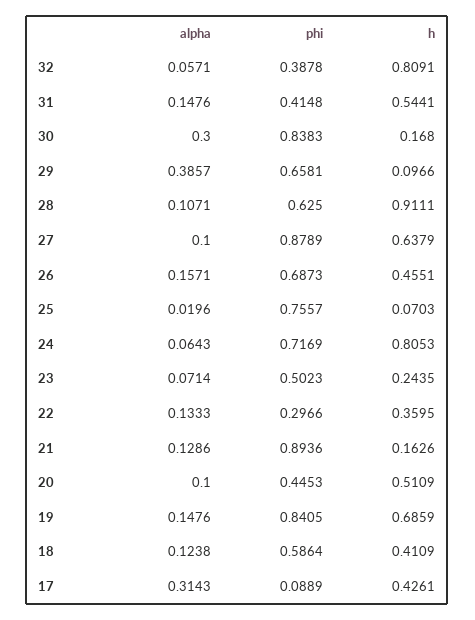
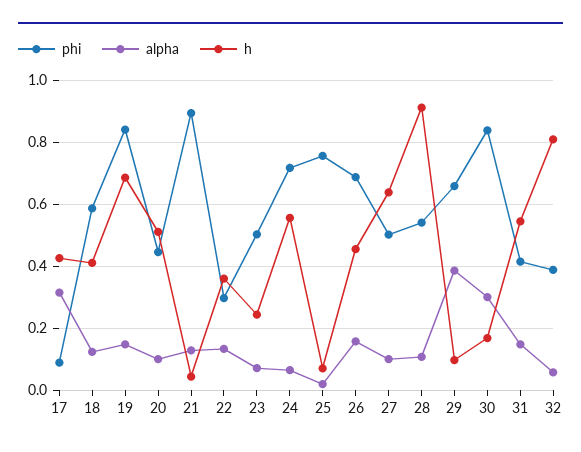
phi, 28: 0.625 -> 0.54
phi, 27: 0.8789 -> 0.5
h, 24: 0.8053 -> 0.56
h, 21: 0.1626 -> 0.04

